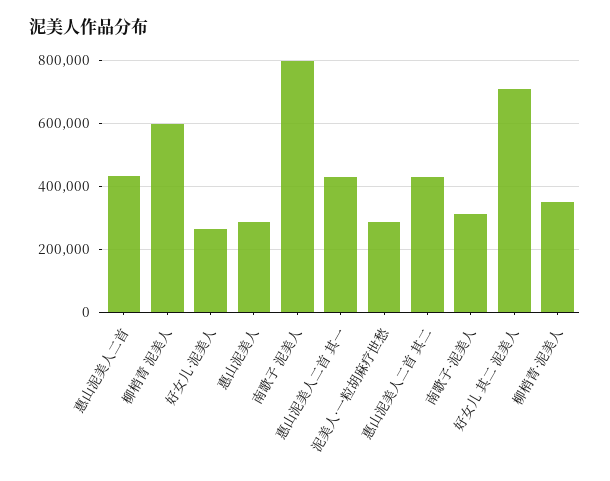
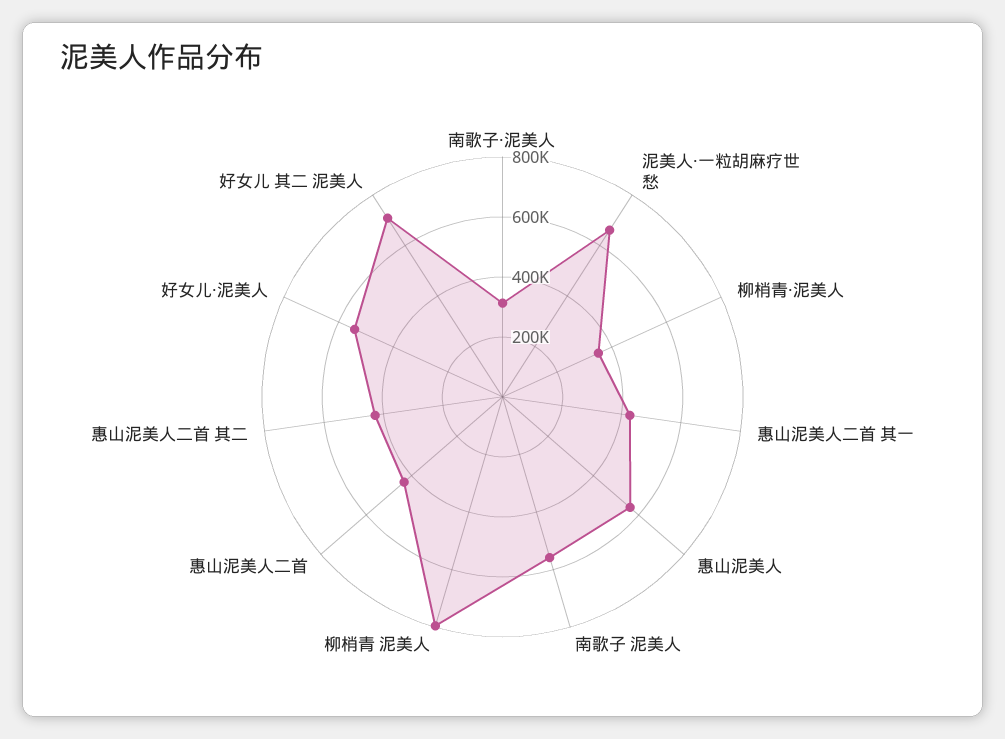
柳梢青 泥美人: 600000 -> 800000
好女儿·泥美人: 260000 -> 550000
惠山泥美人: 280000 -> 550000
南歌子 泥美人: 800000 -> 550000
泥美人·一粒胡麻疗世愁: 280000 -> 650000

